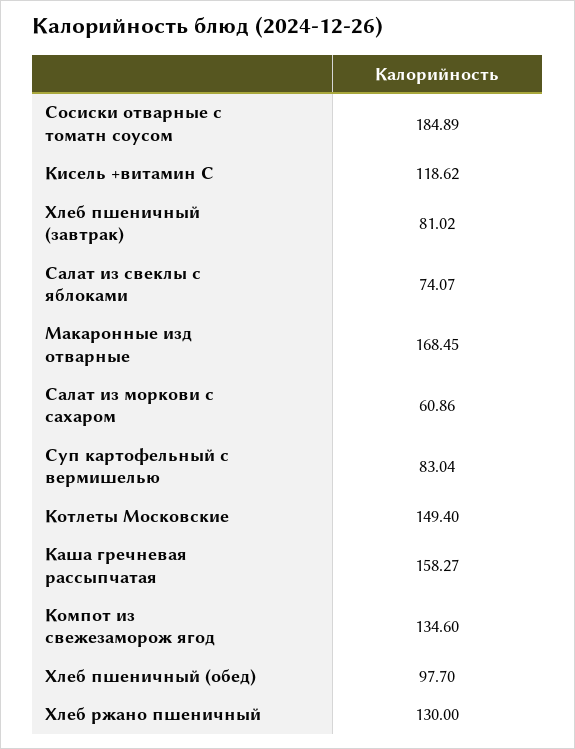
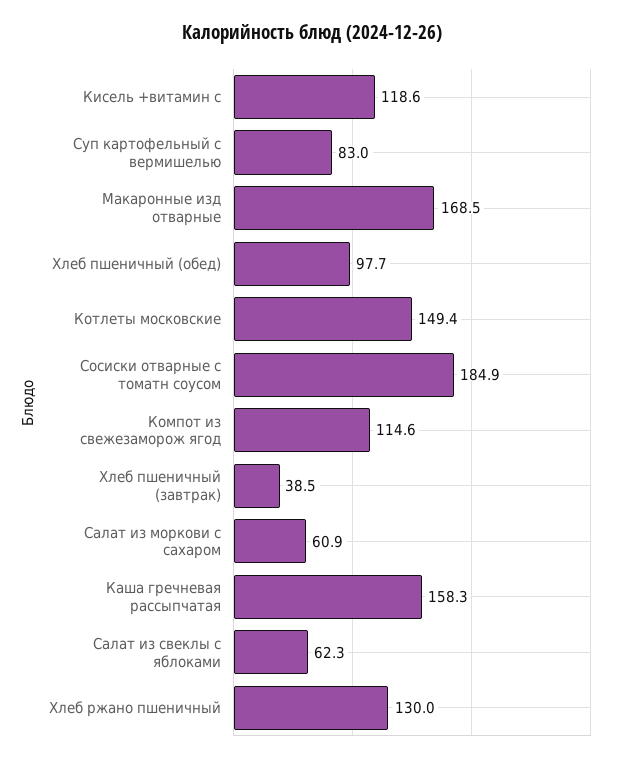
Хлеб пшеничный (завтрак): 81.02 -> 38.5
Салат из свеклы с яблоками: 74.07 -> 62.3
Компот из свежезаморож ягод: 134.6 -> 114.6

